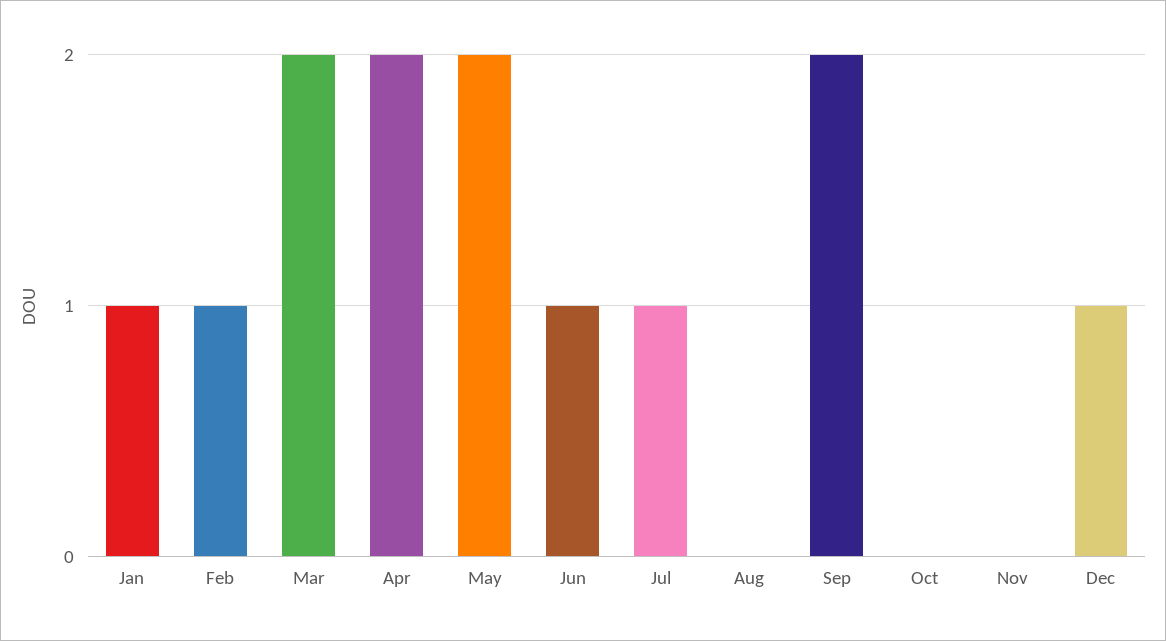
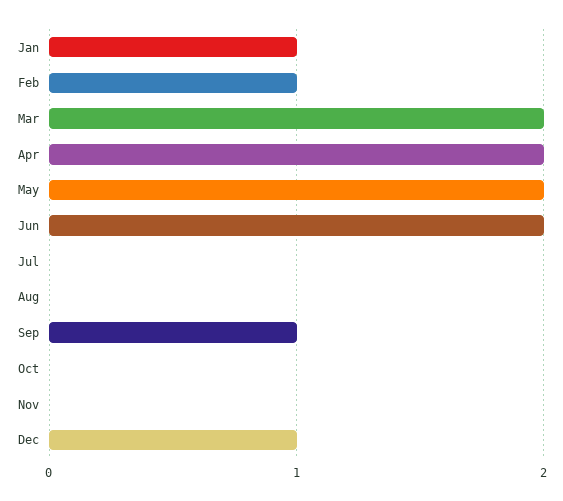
Jun: 1 -> 2
Jul: 1 -> 0
Sep: 2 -> 1

